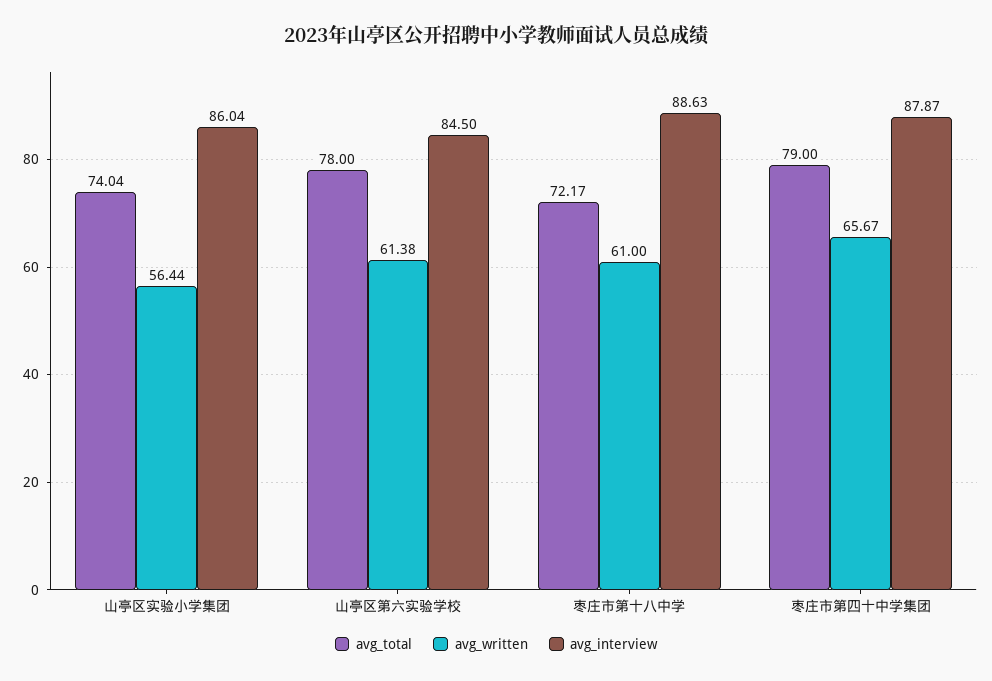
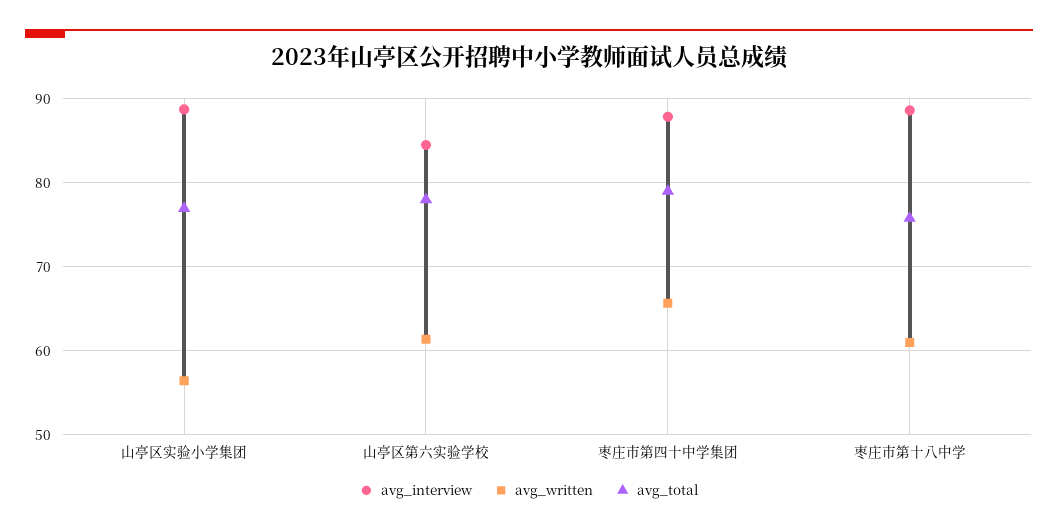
avg_total, 山亭区实验小学集团: 74.04 -> 77
avg_interview, 山亭区实验小学集团: 86.04 -> 89
avg_total, 枣庄市第十八中学: 72.17 -> 76

